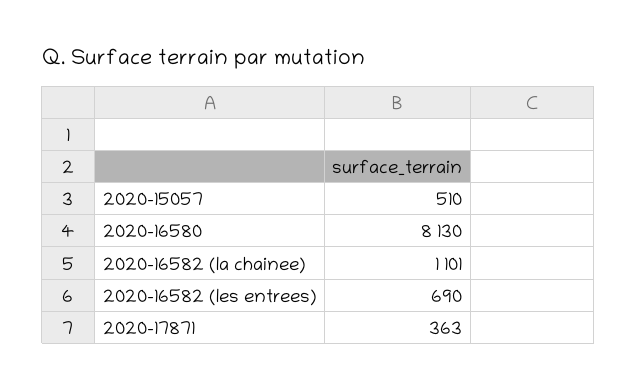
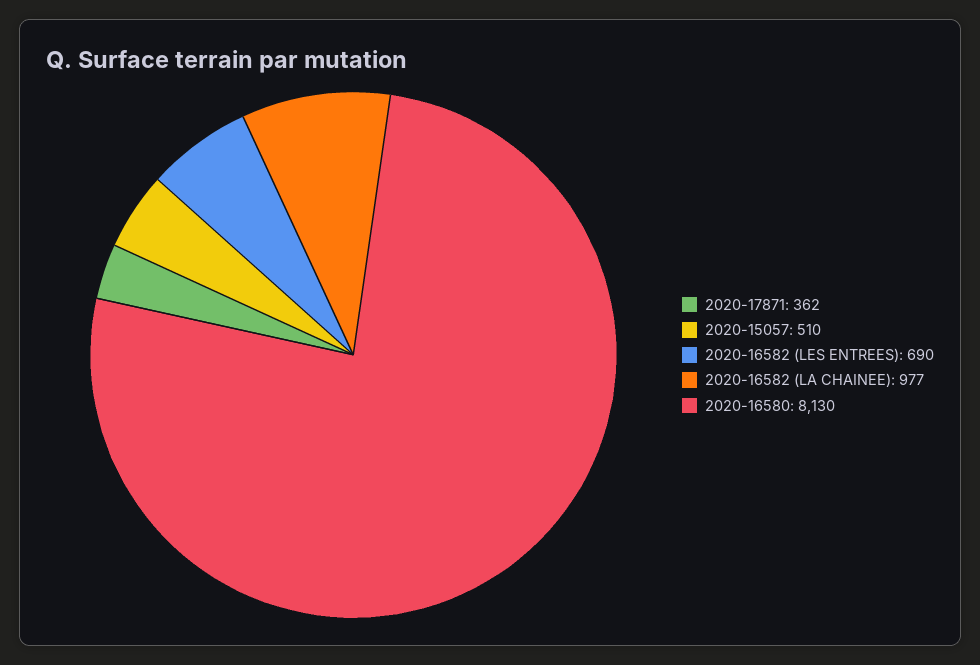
2020-16582 (la chainee): 1101 -> 977
2020-17871: 363 -> 362

